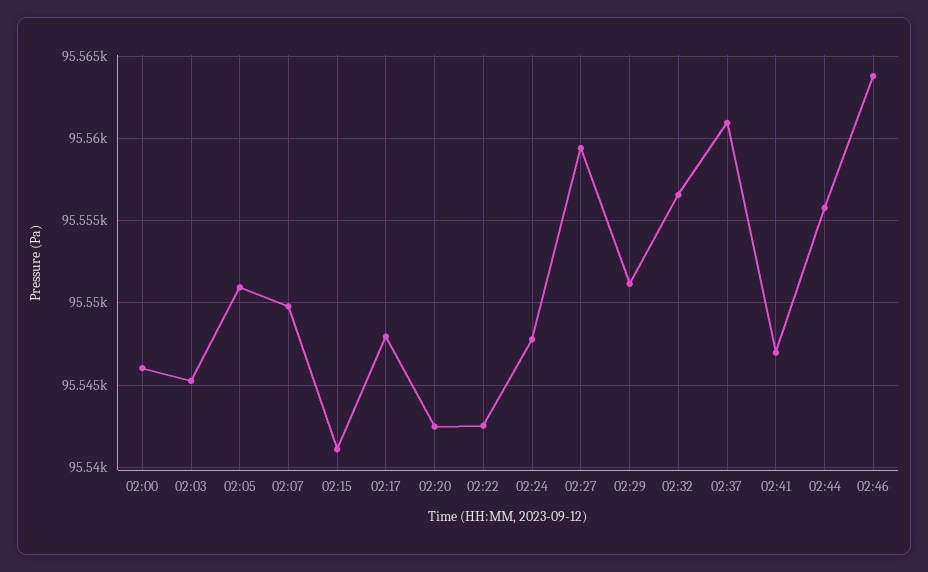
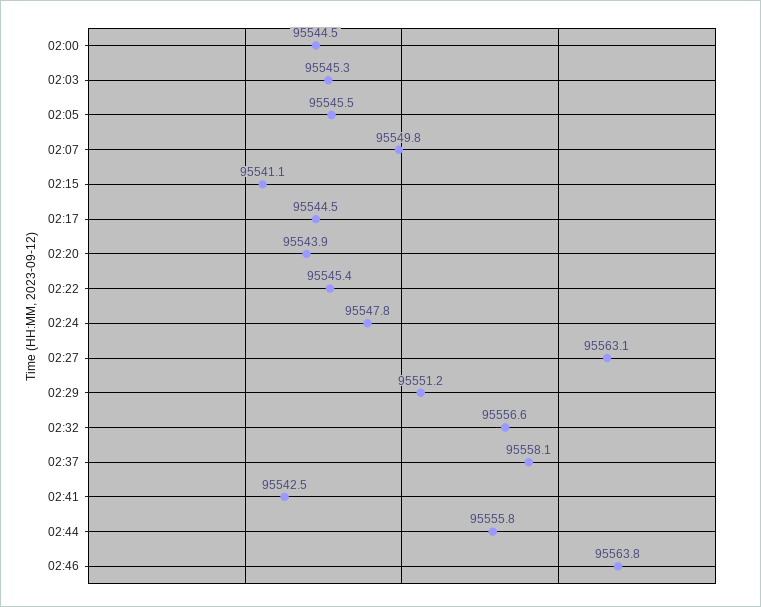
02:00: 95546 -> 95544.5
02:05: 95551 -> 95545.5
02:17: 95548 -> 95544.5
02:20: 95542.5 -> 95543.9
02:22: 95542.5 -> 95545.4
02:27: 95559.5 -> 95563.1
02:37: 95561 -> 95558.1
02:41: 95547 -> 95542.5

